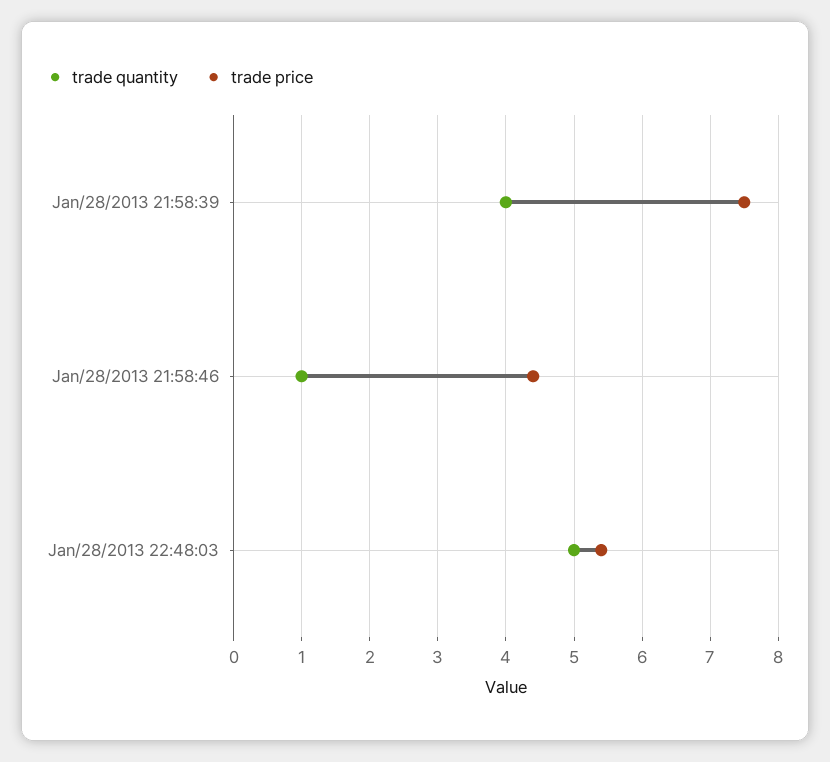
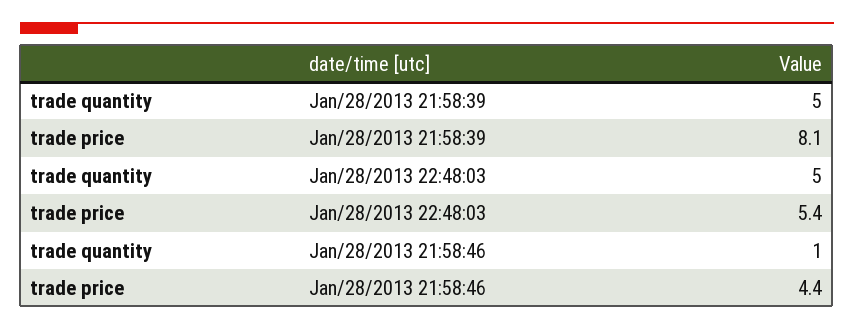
trade quantity, Jan/28/2013 21:58:39: 4 -> 5
trade price, Jan/28/2013 21:58:39: 7.5 -> 8.1

